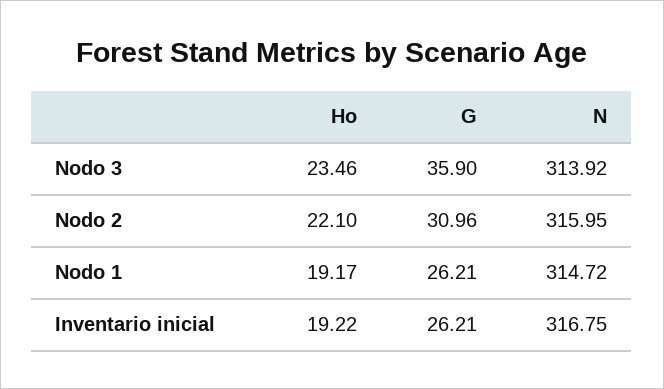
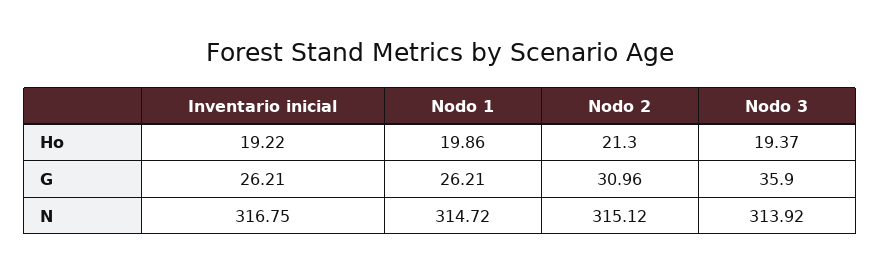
Ho, Nodo 3: 23.46 -> 19.37
Ho, Nodo 2: 22.1 -> 21.3
N, Nodo 2: 315.95 -> 315.12
Ho, Nodo 1: 19.17 -> 19.86

